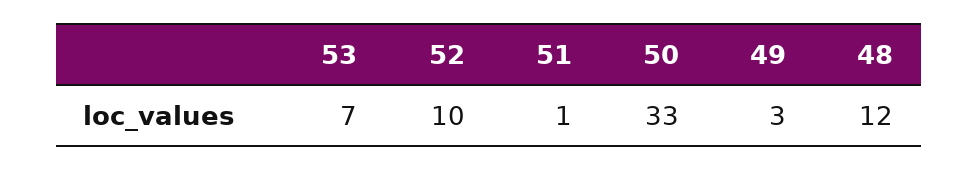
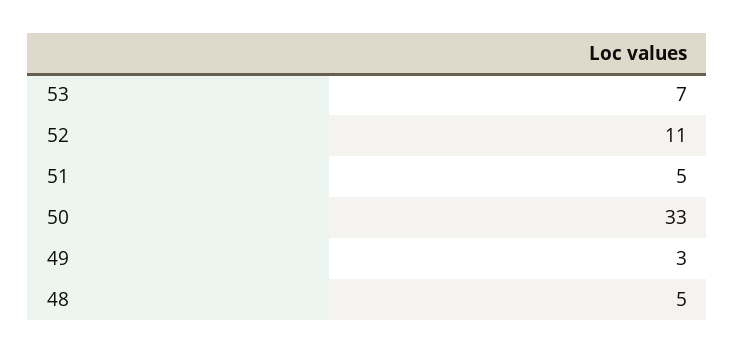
52: 10 -> 11
51: 1 -> 5
48: 12 -> 5

